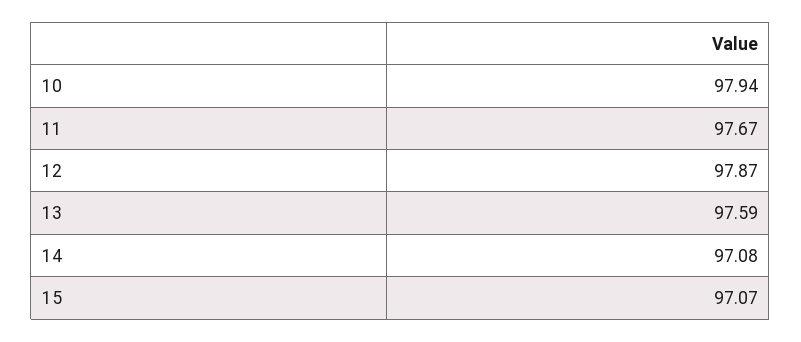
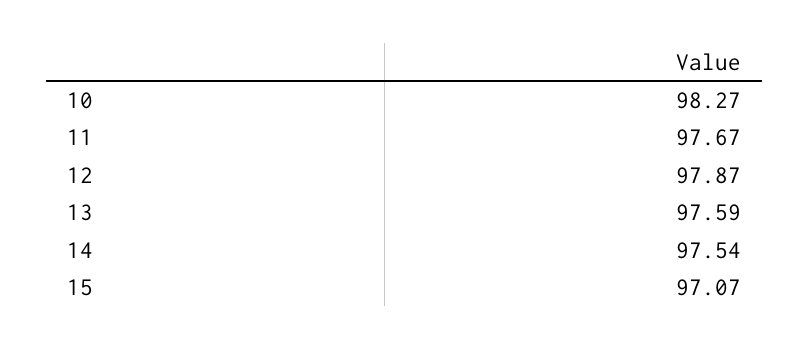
10: 97.94 -> 98.27
14: 97.08 -> 97.54

